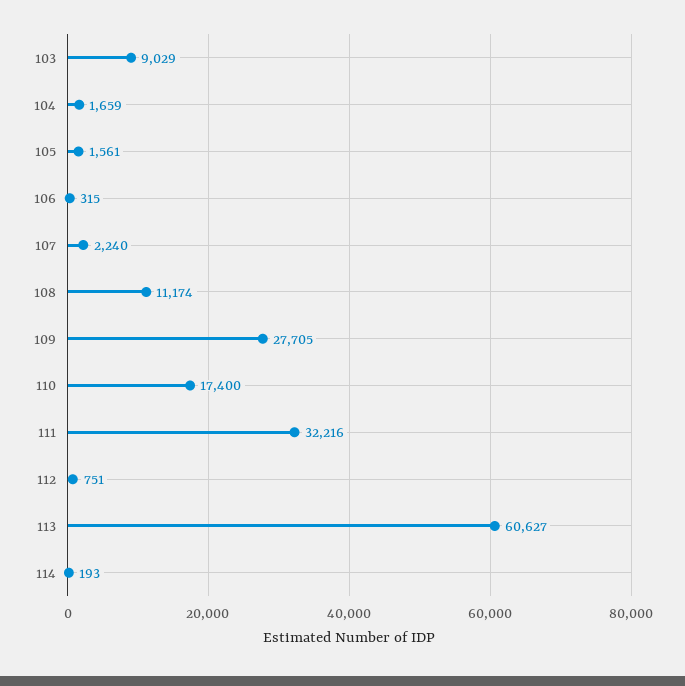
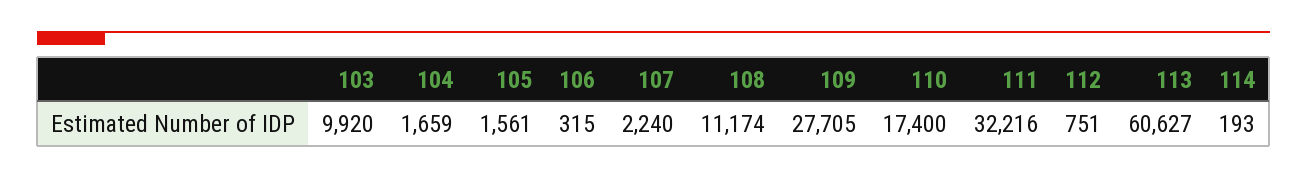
103: 9029 -> 9920

